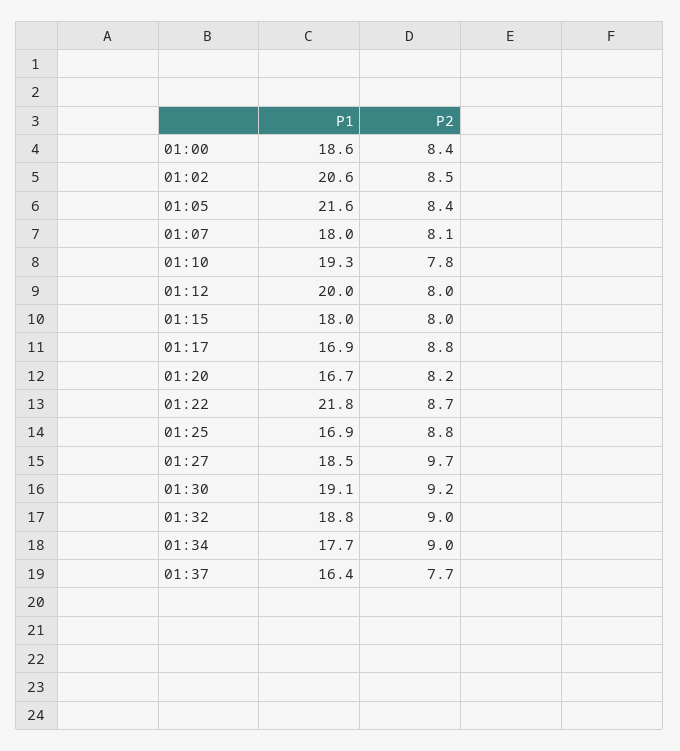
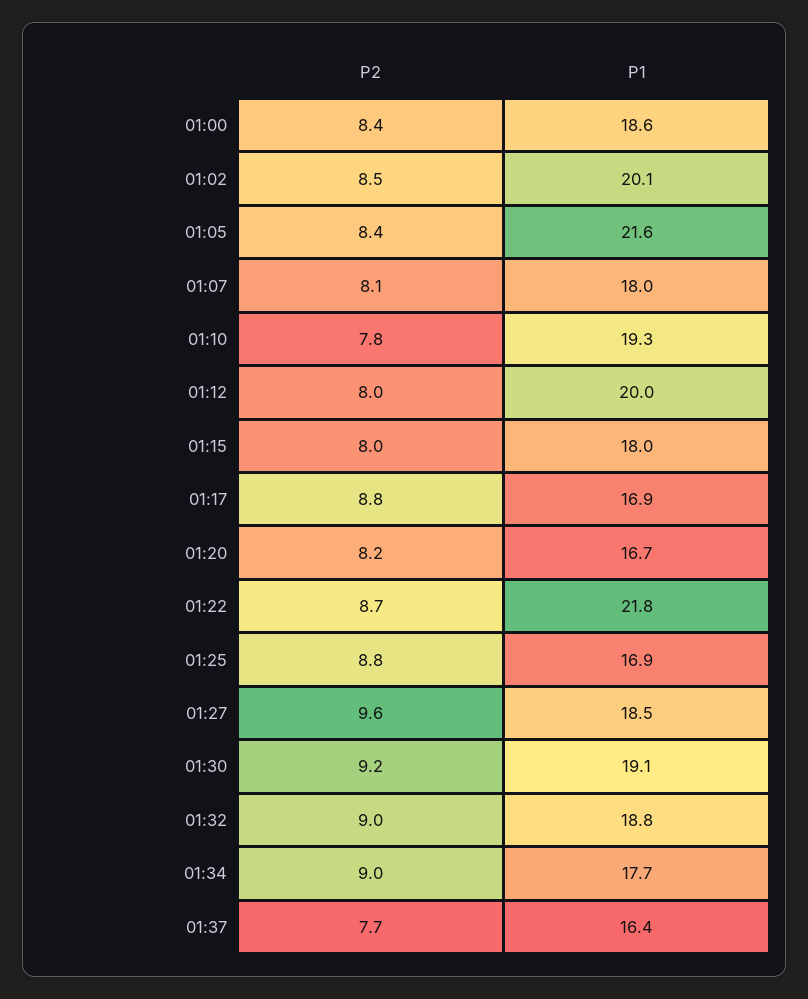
P1, 01:02: 20.6 -> 20.1
P2, 01:27: 9.7 -> 9.6

